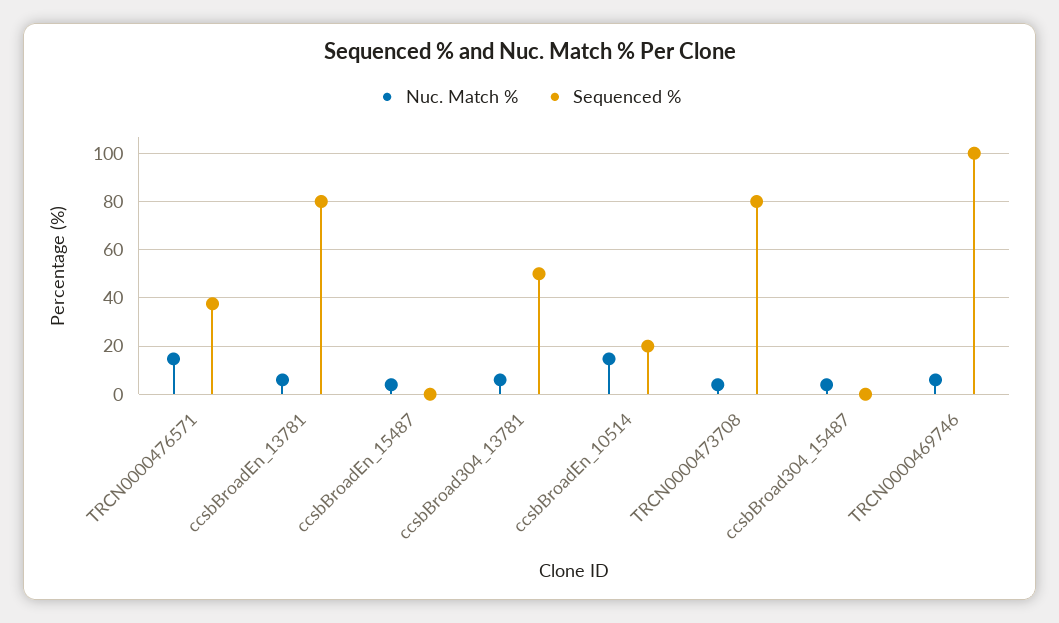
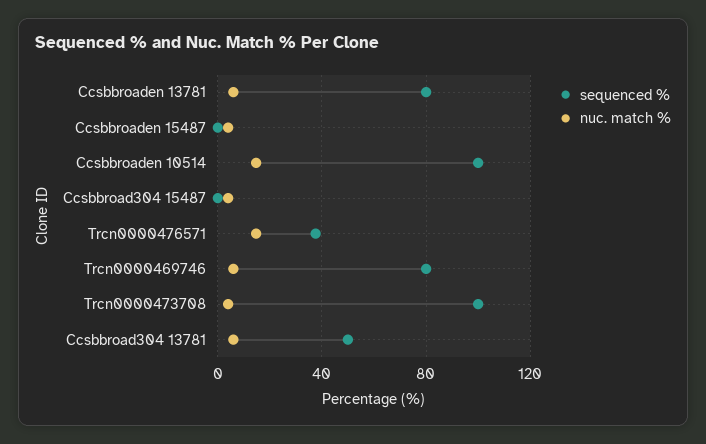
Sequenced %, ccsbBroadEn_10514: 20 -> 100
Sequenced %, TRCN0000473708: 80 -> 100
Sequenced %, TRCN0000469746: 100 -> 80

